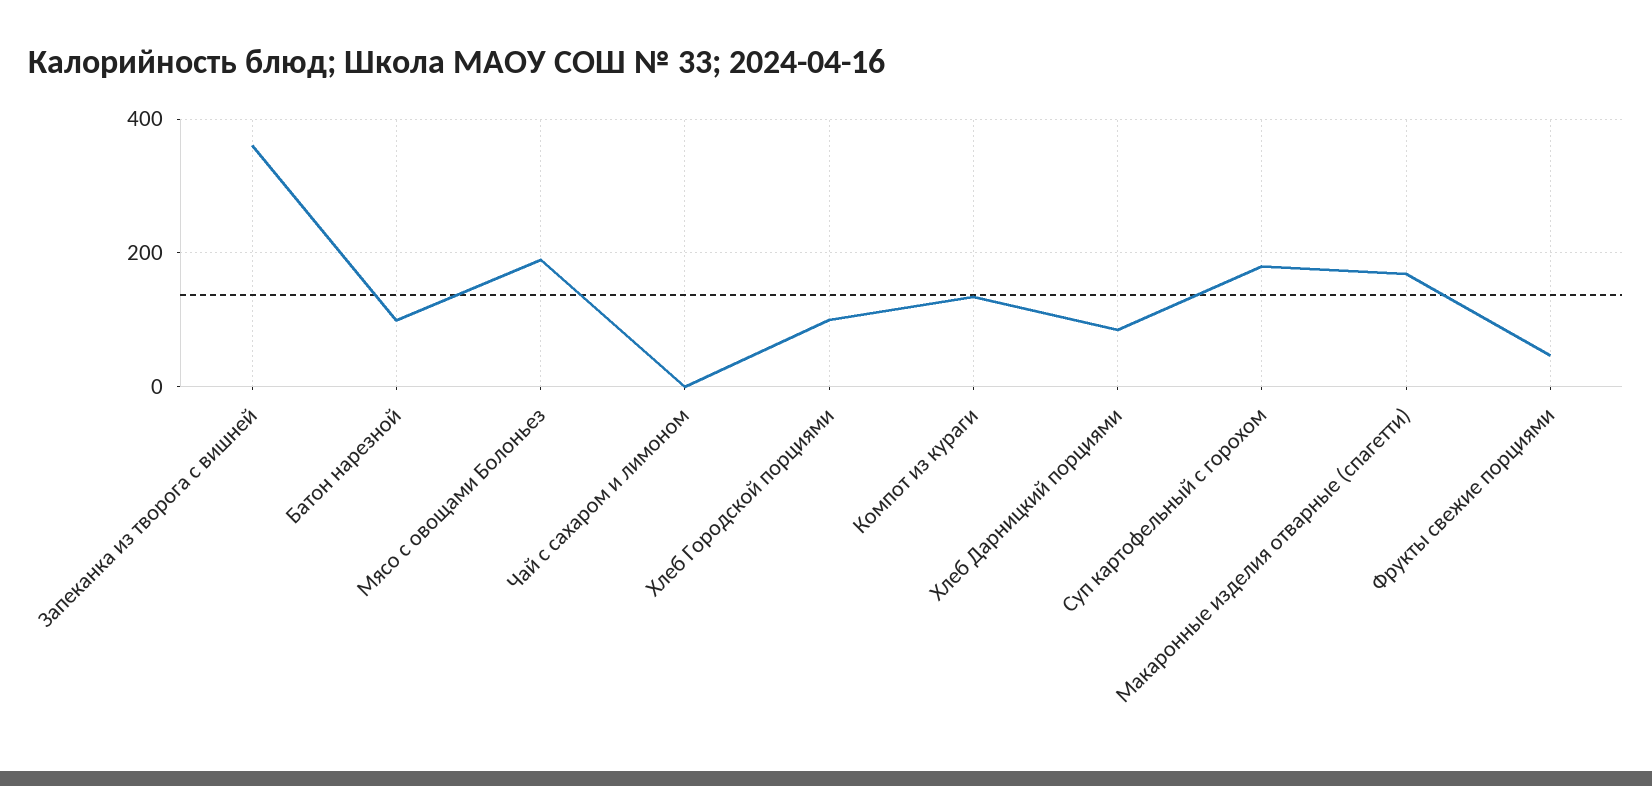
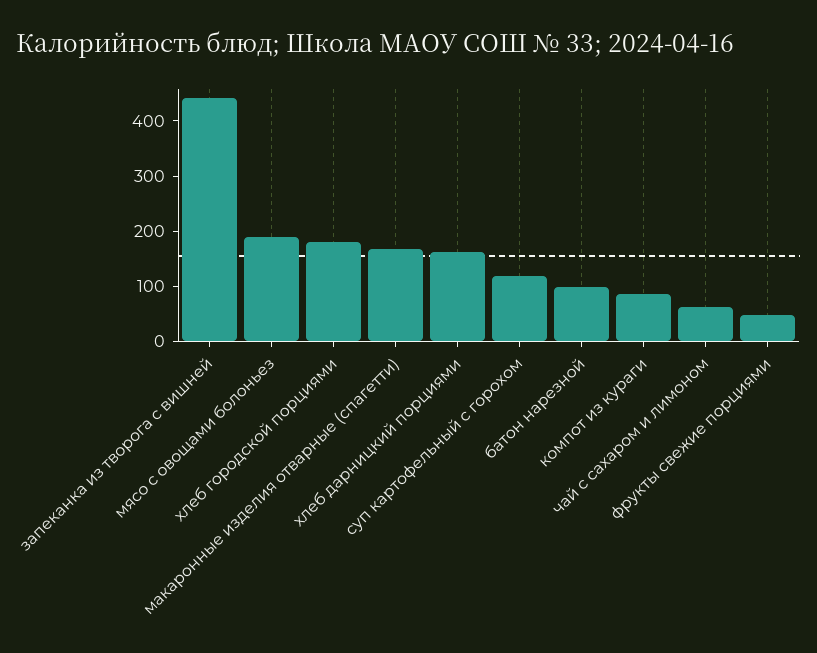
Запеканка из творога с вишней: 360 -> 440
Чай с сахаром и лимоном: 0 -> 60
Хлеб Городской порциями: 100 -> 180
Компот из кураги: 140 -> 80
Хлеб Дарницкий порциями: 80 -> 160
Суп картофельный с горохом: 180 -> 120

